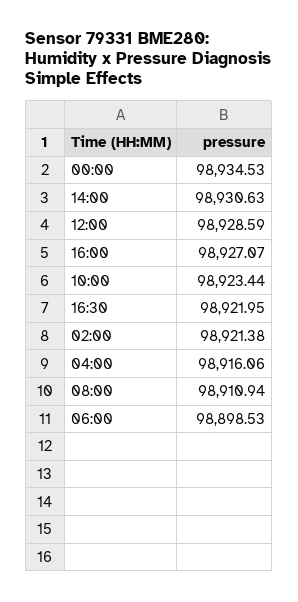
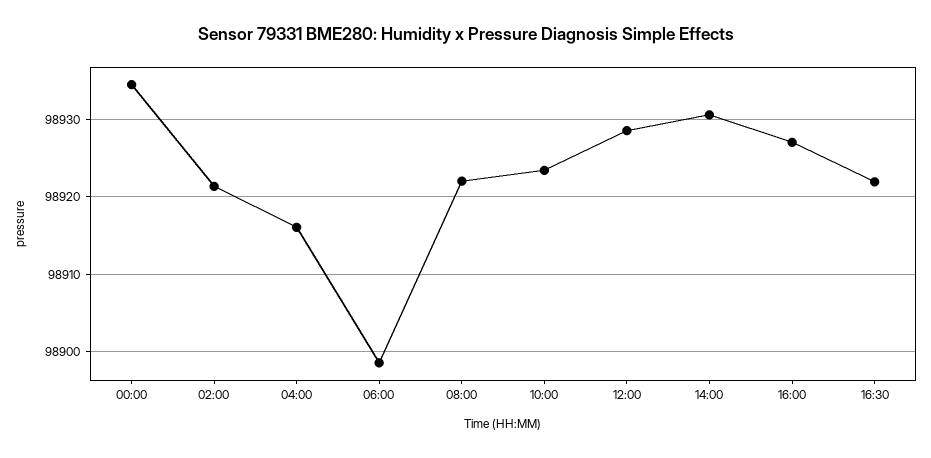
08:00: 98910.94 -> 98922

